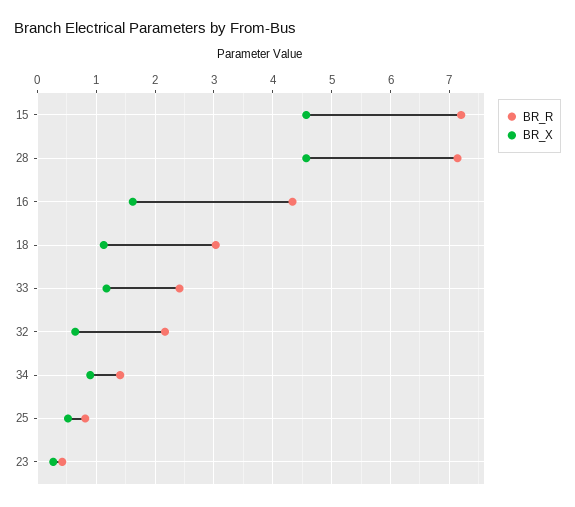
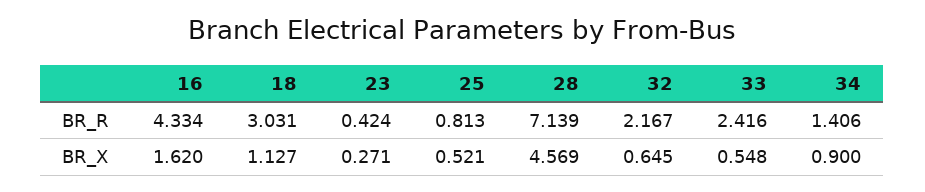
BR_R, 15: 7.2 -> none
BR_X, 15: 4.6 -> none
BR_X, 33: 1.2 -> 0.548

